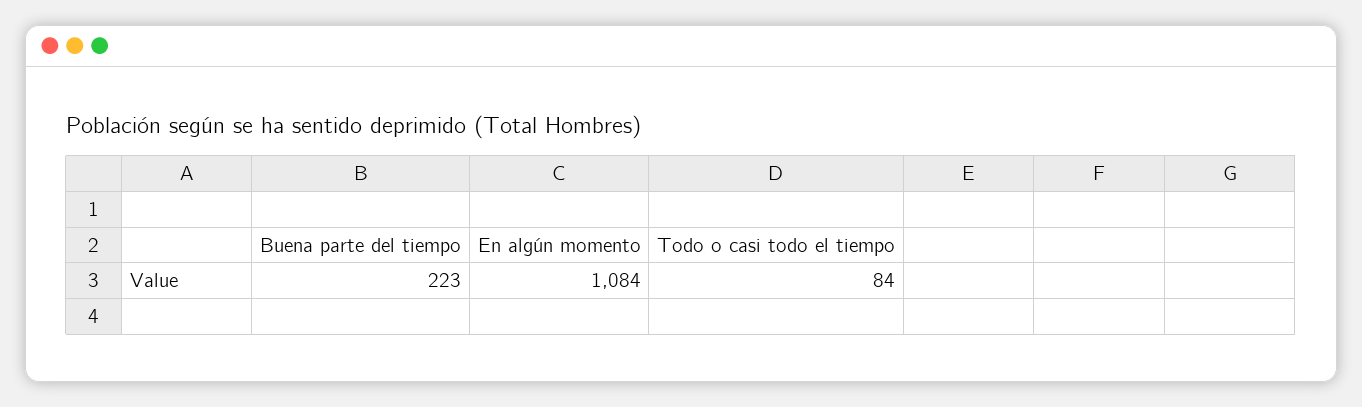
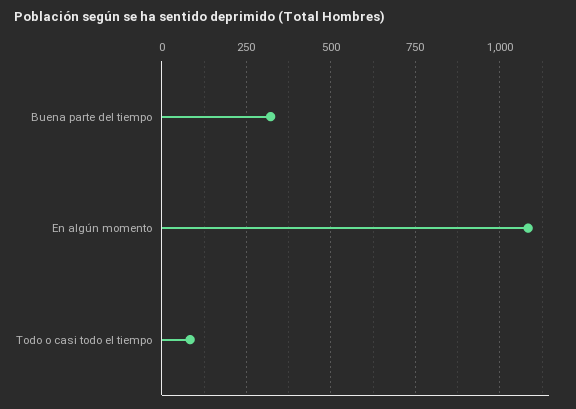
Buena parte del tiempo: 223 -> 325

